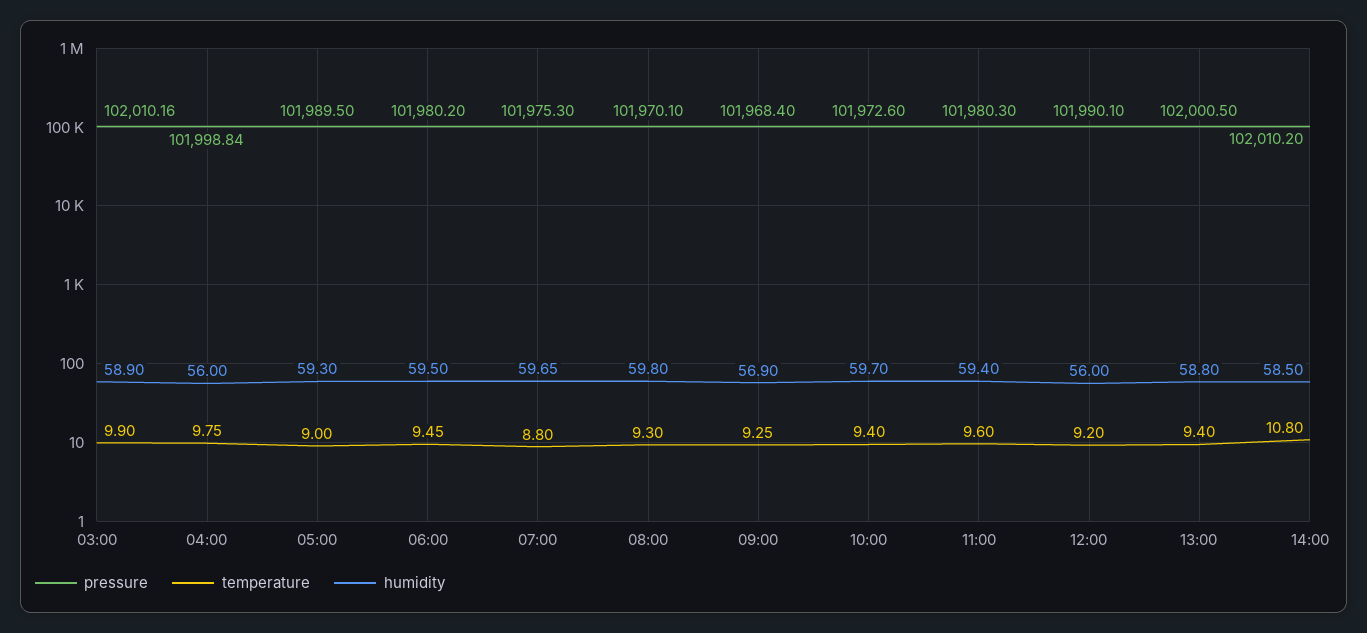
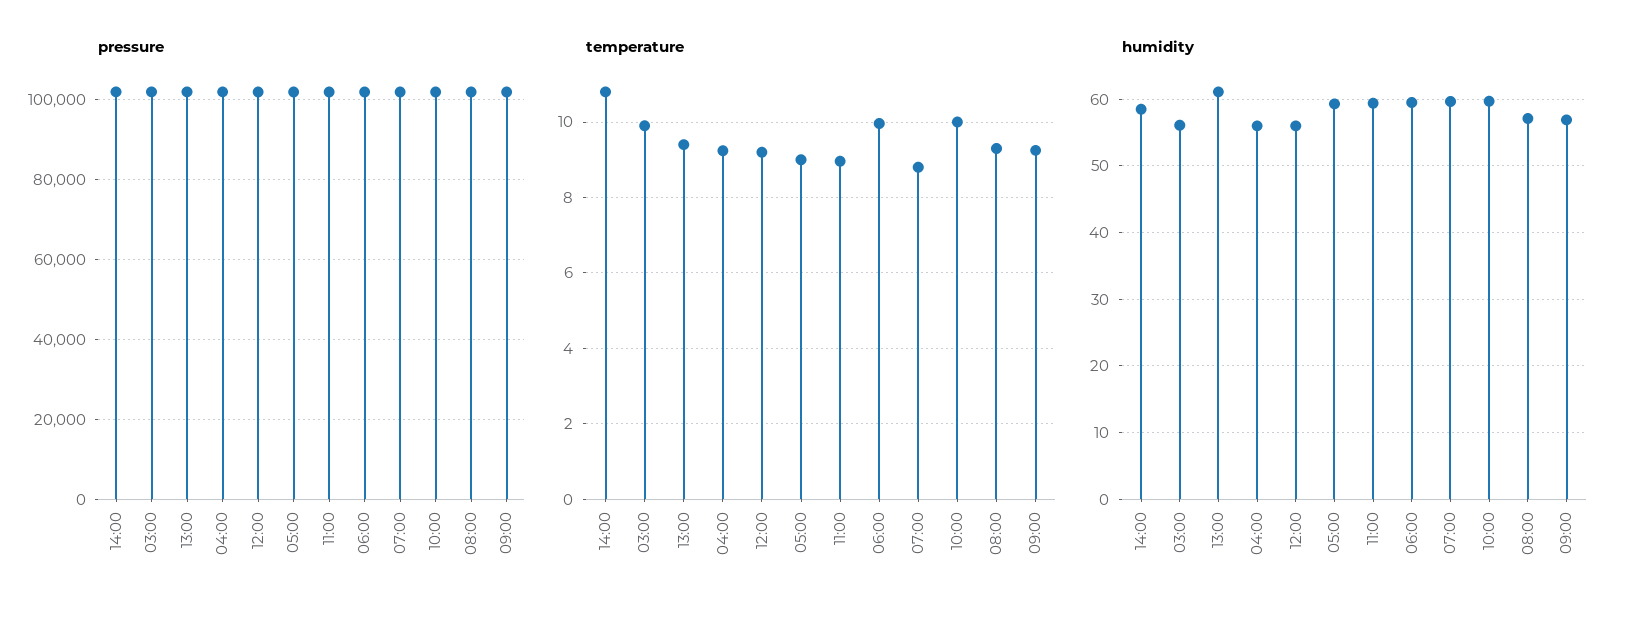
humidity, 03:00: 58.9 -> 56
temperature, 04:00: 9.75 -> 9.2
temperature, 06:00: 9.45 -> 10
humidity, 08:00: 59.8 -> 57
temperature, 10:00: 9.4 -> 10
temperature, 11:00: 9.6 -> 9
humidity, 13:00: 58.8 -> 61

